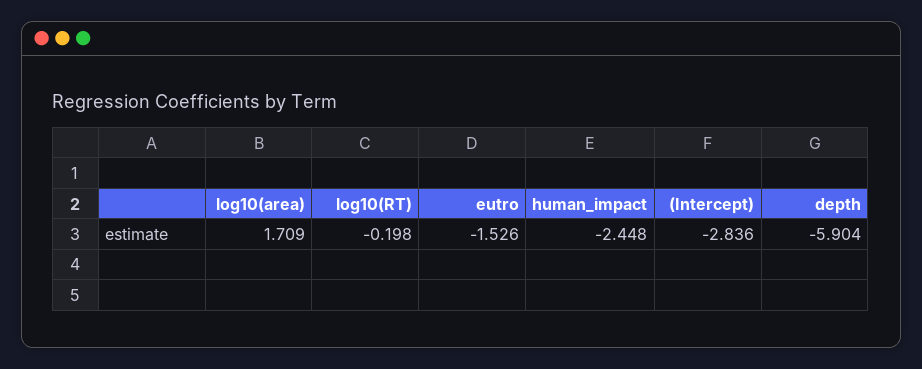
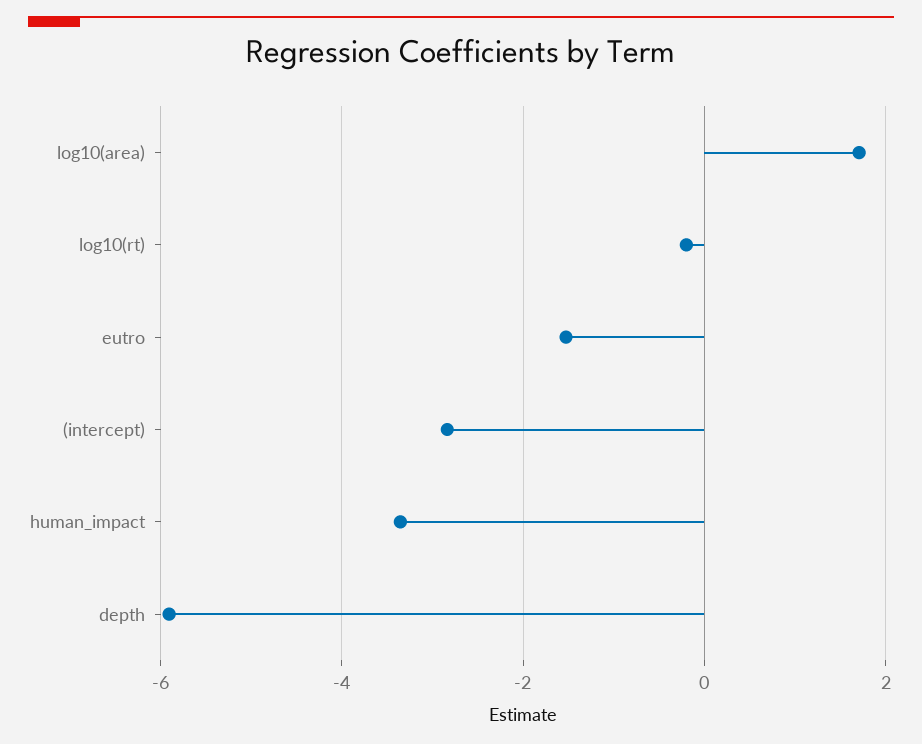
human_impact: -2.448 -> -3.4

